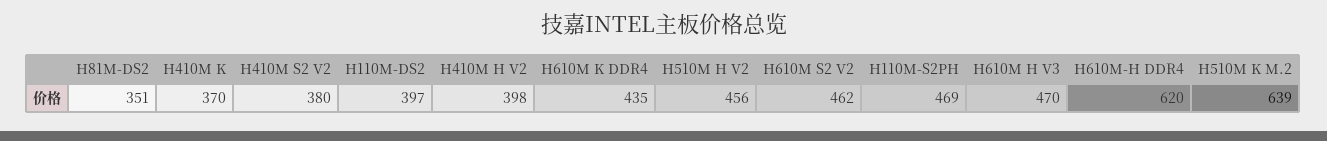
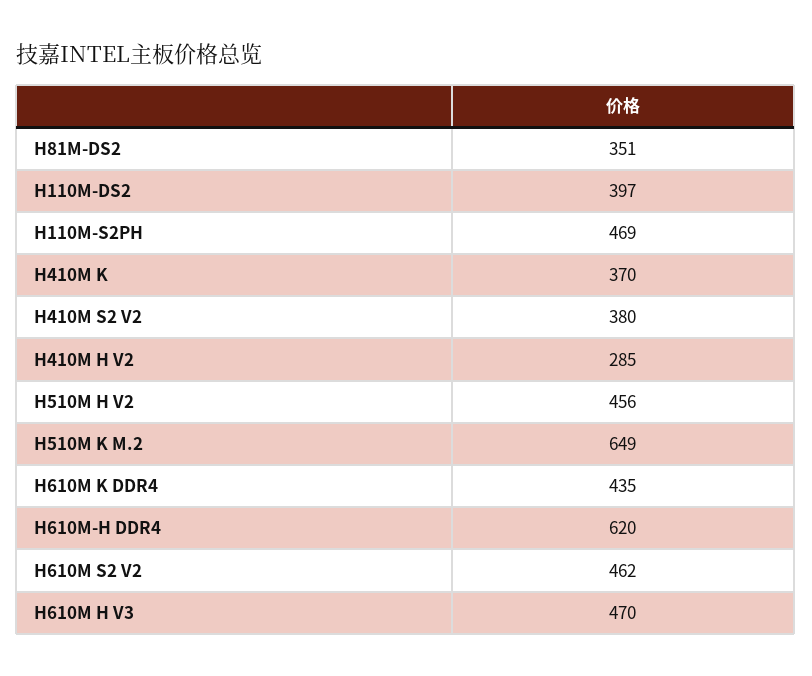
H410M H V2: 398 -> 285
H510M K M.2: 639 -> 649

